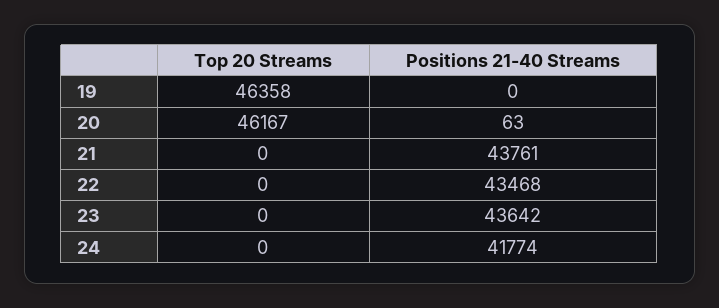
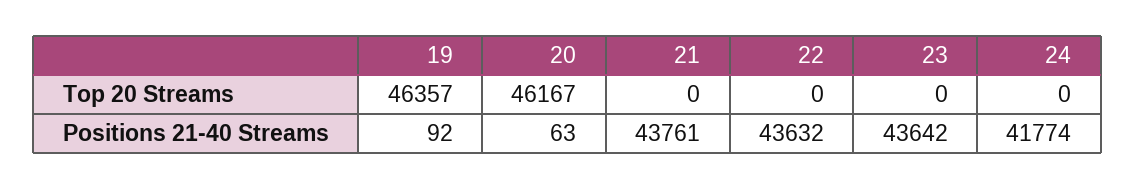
Top 20 Streams, 19: 46358 -> 46357
Positions 21-40 Streams, 19: 0 -> 92
Positions 21-40 Streams, 22: 43468 -> 43632

